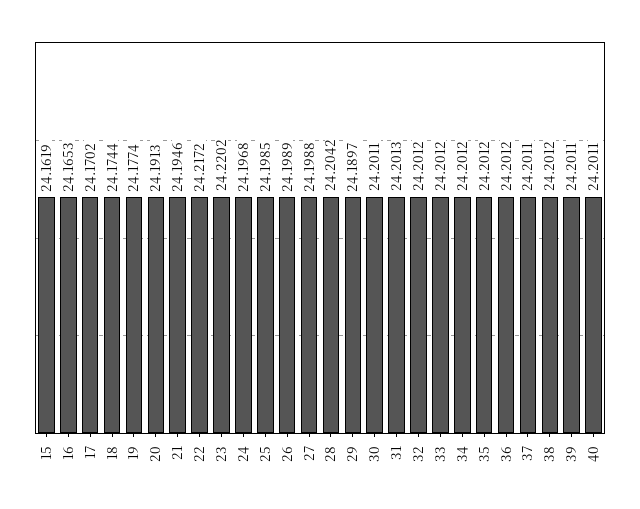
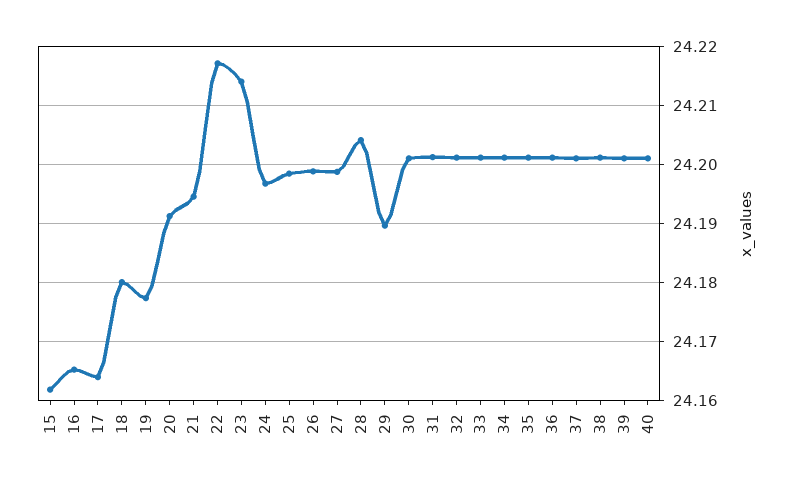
17: 24.1702 -> 24.164
18: 24.1744 -> 24.18
23: 24.2202 -> 24.214

